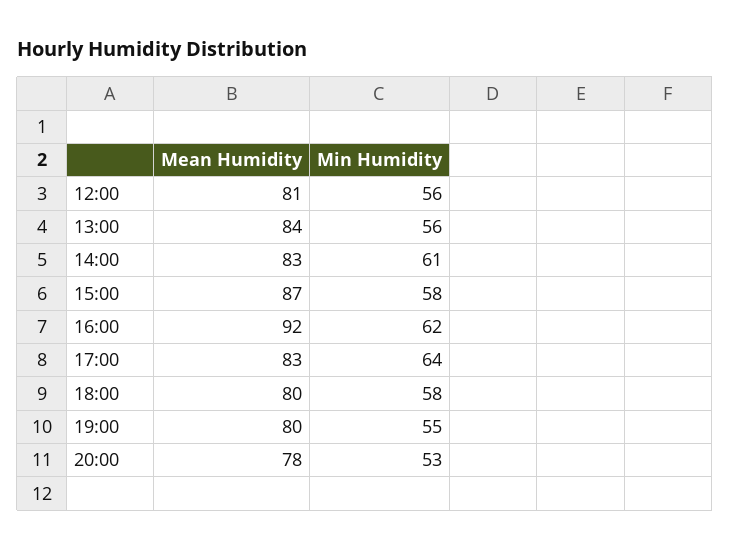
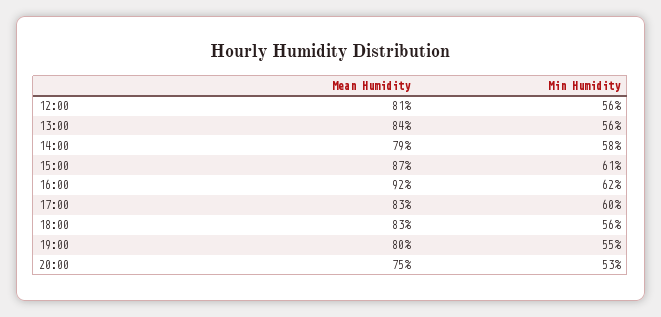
Mean Humidity, 14:00: 83 -> 79
Min Humidity, 14:00: 61 -> 58
Min Humidity, 15:00: 58 -> 61
Min Humidity, 17:00: 64 -> 60
Mean Humidity, 18:00: 80 -> 83
Min Humidity, 18:00: 58 -> 56
Mean Humidity, 20:00: 78 -> 75

